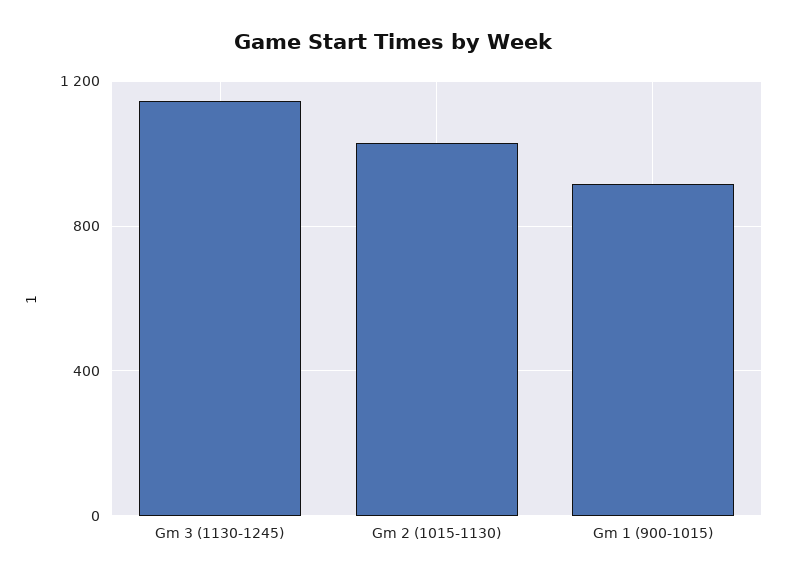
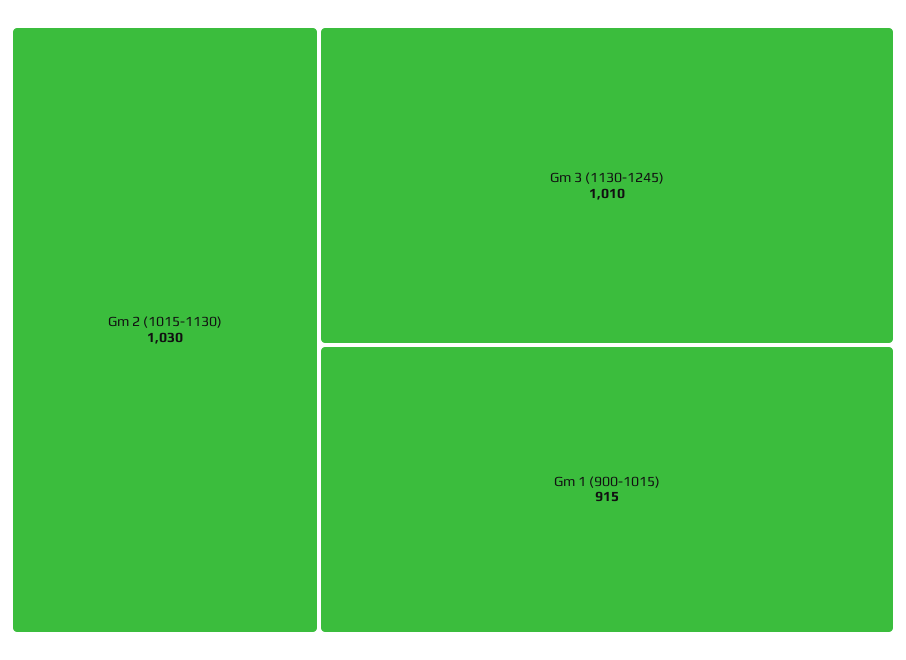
Gm 3 (1130-1245): 1150 -> 1010

